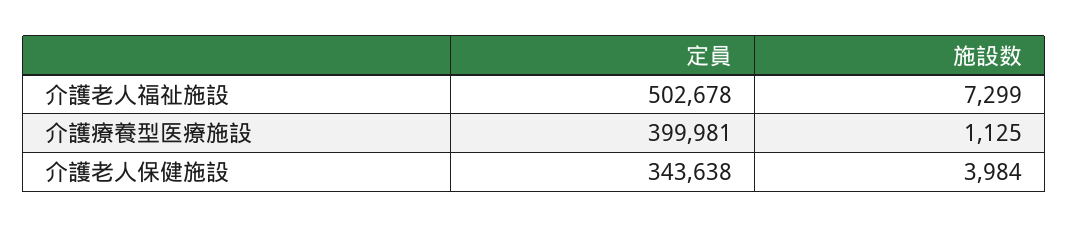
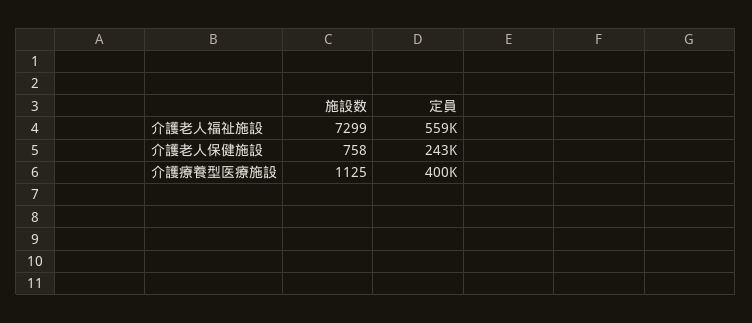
定員, 介護老人福祉施設: 502678 -> 559000
定員, 介護老人保健施設: 343638 -> 243000
施設数, 介護老人保健施設: 3984 -> 758

